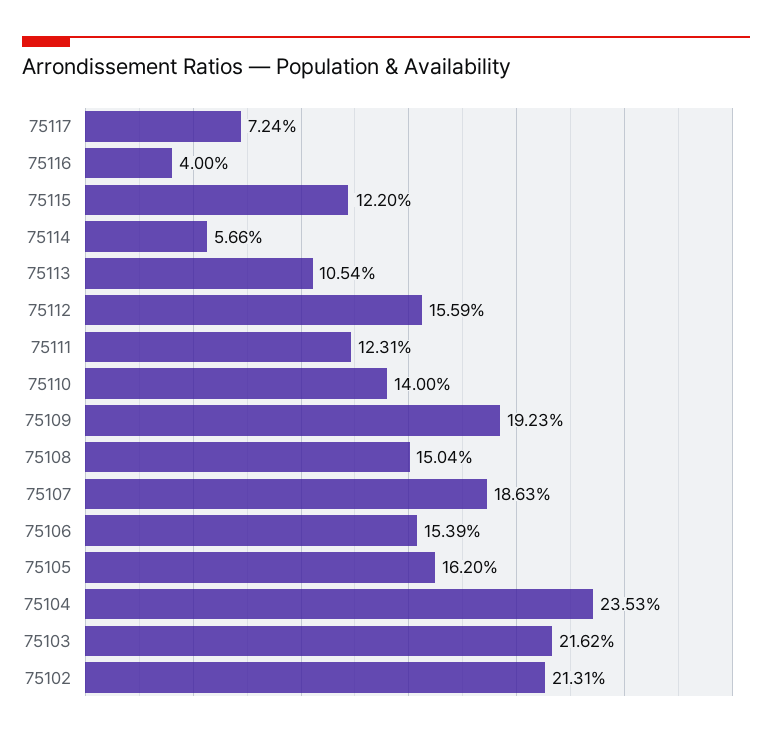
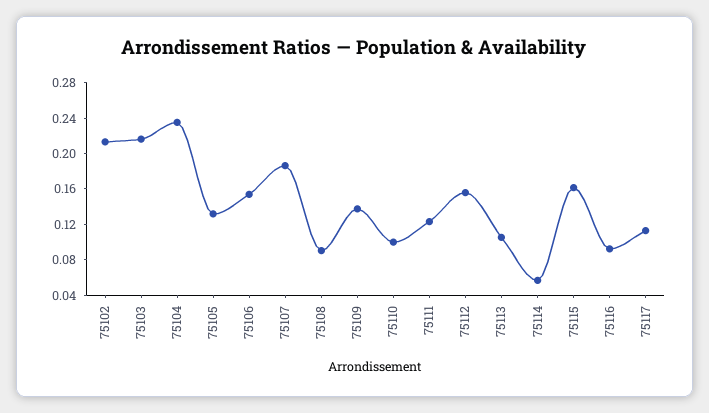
75117: 0.0724 -> 0.11
75116: 0.04 -> 0.09
75115: 0.122 -> 0.16
75110: 0.14 -> 0.1
75109: 0.1923 -> 0.14
75108: 0.1504 -> 0.09
75105: 0.162 -> 0.13

